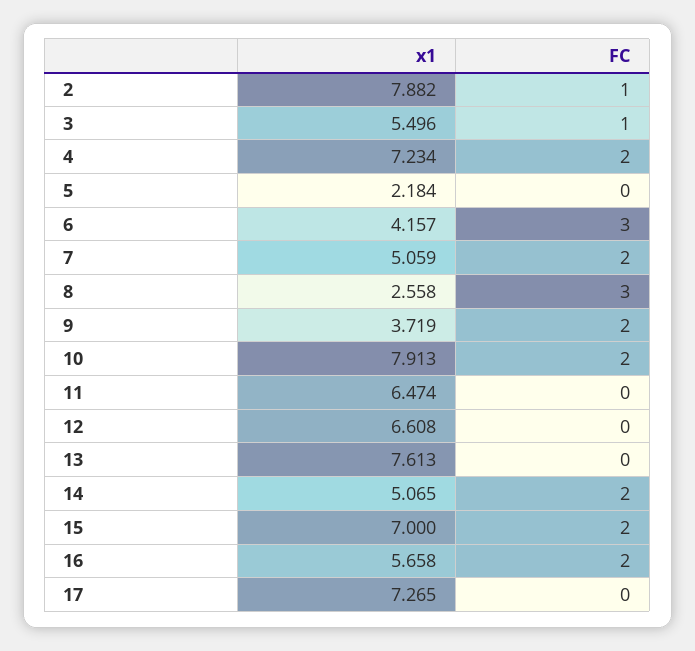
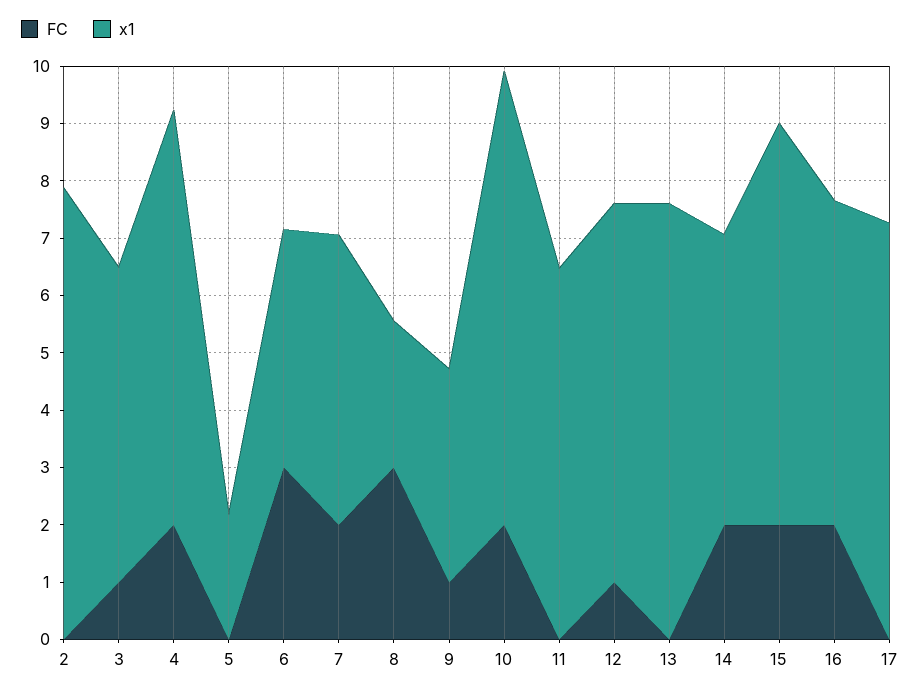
FC, 2: 1 -> 0
FC, 9: 2 -> 1
FC, 12: 0 -> 1

